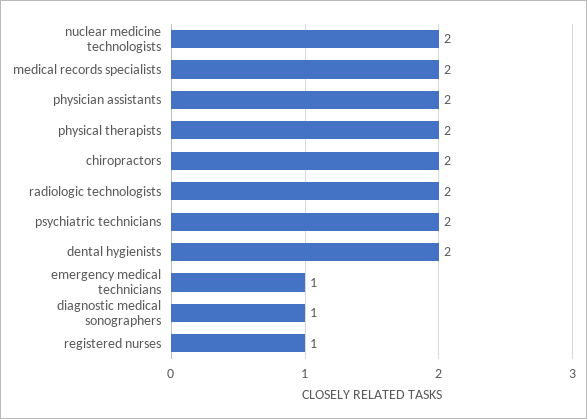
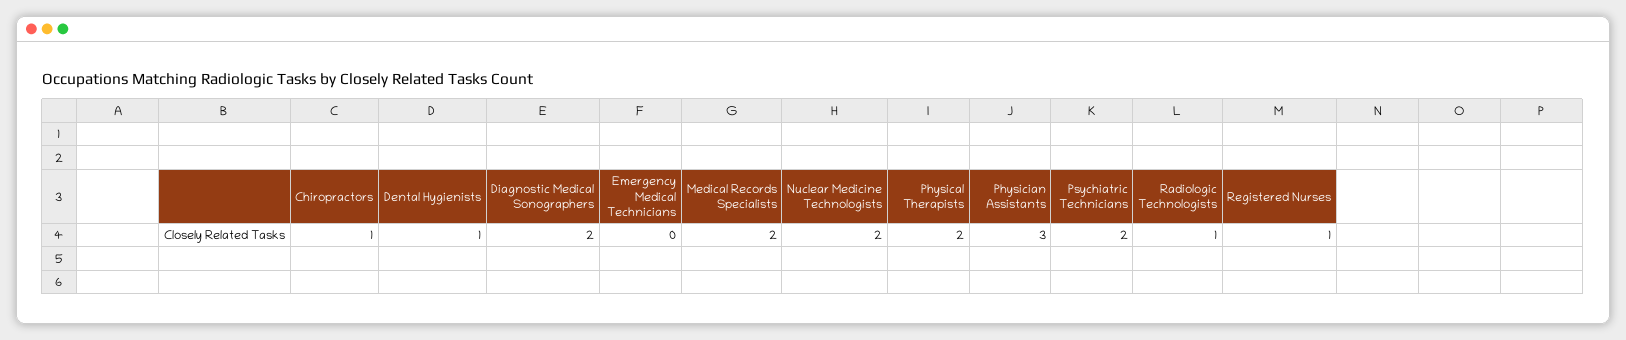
physician assistants: 2 -> 3
chiropractors: 2 -> 1
radiologic technologists: 2 -> 1
dental hygienists: 2 -> 1
emergency medical technicians: 1 -> 0
diagnostic medical sonographers: 1 -> 2

